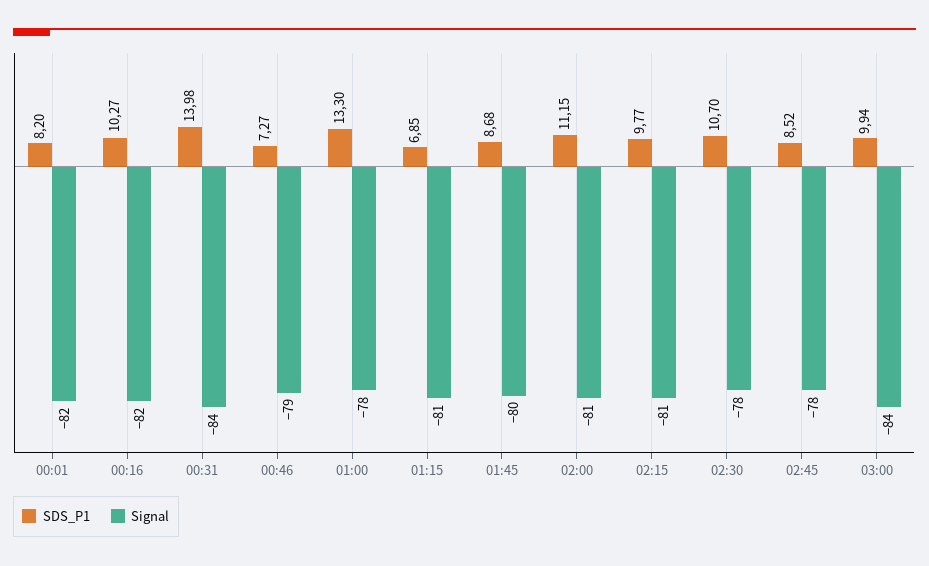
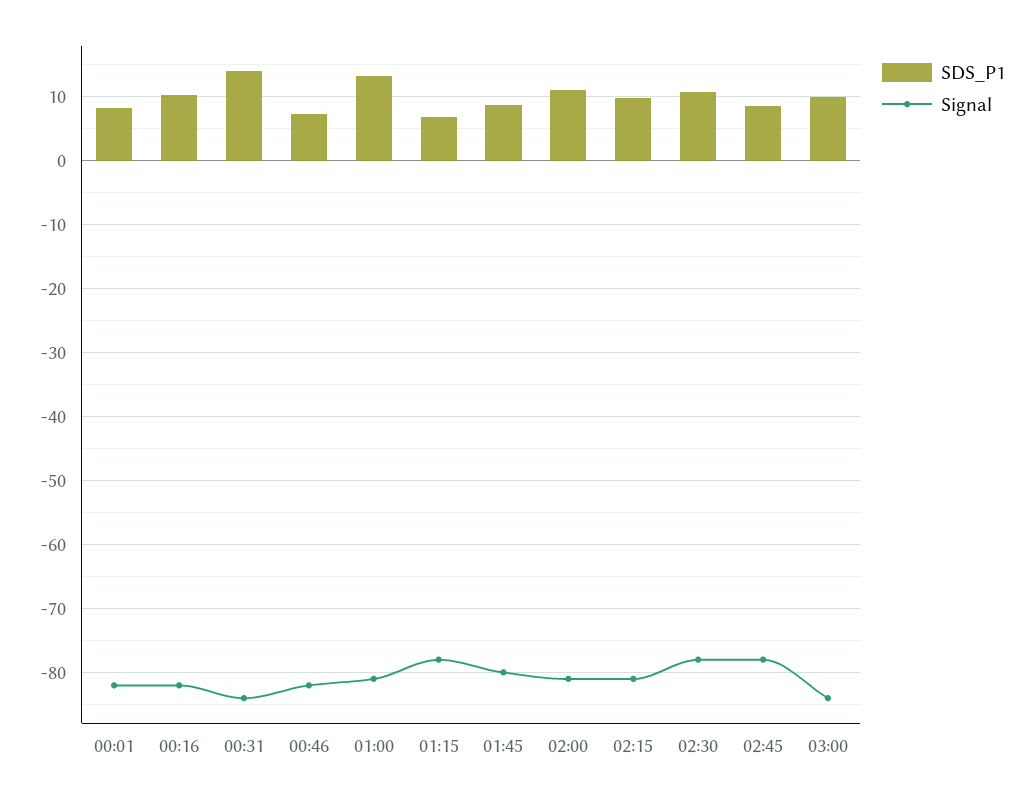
Signal, 00:46: -79 -> -82
Signal, 01:00: -78 -> -81
Signal, 01:15: -81 -> -78

